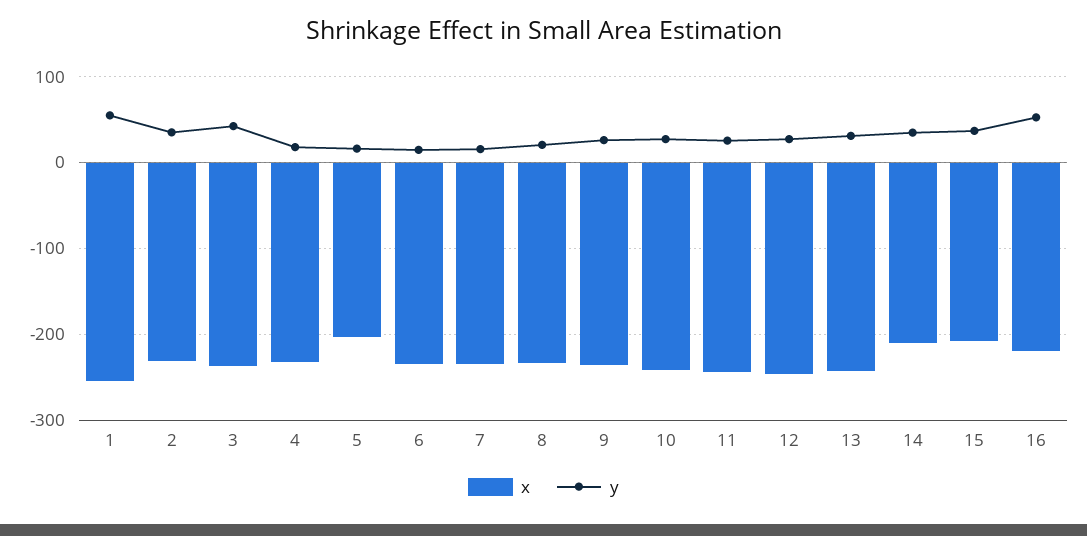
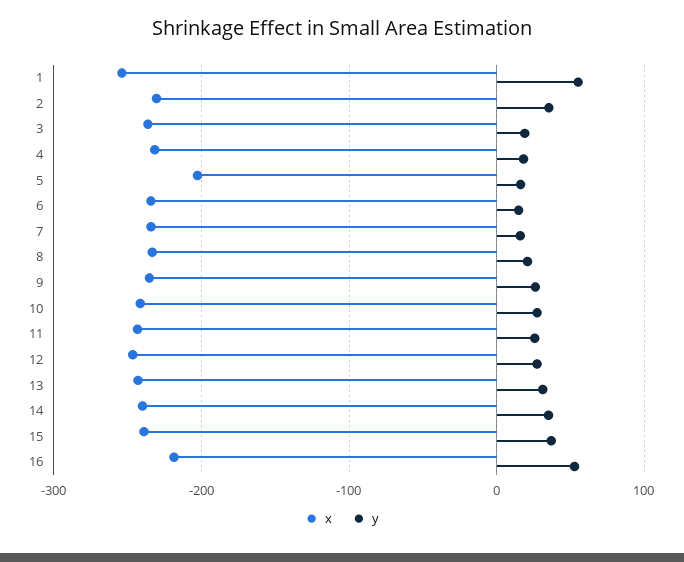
y, 3: 40 -> 20
x, 14: -210 -> -240
x, 15: -210 -> -240

